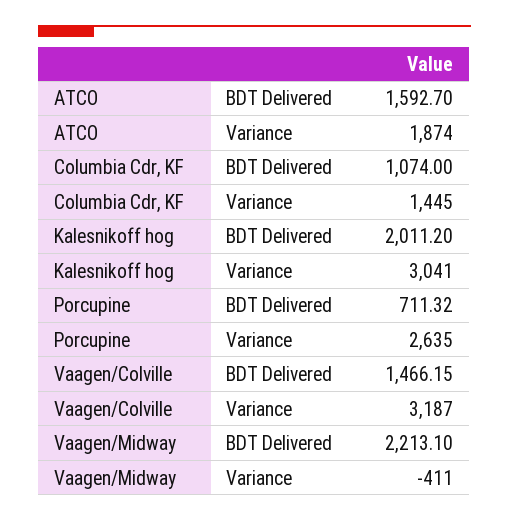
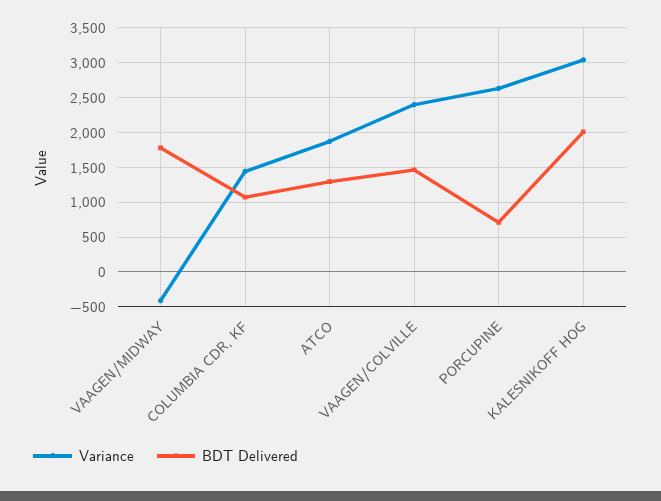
BDT Delivered, ATCO: 1592.7 -> 1300
Variance, Vaagen/Colville: 3187 -> 2400
BDT Delivered, Vaagen/Midway: 2213.1 -> 1800

